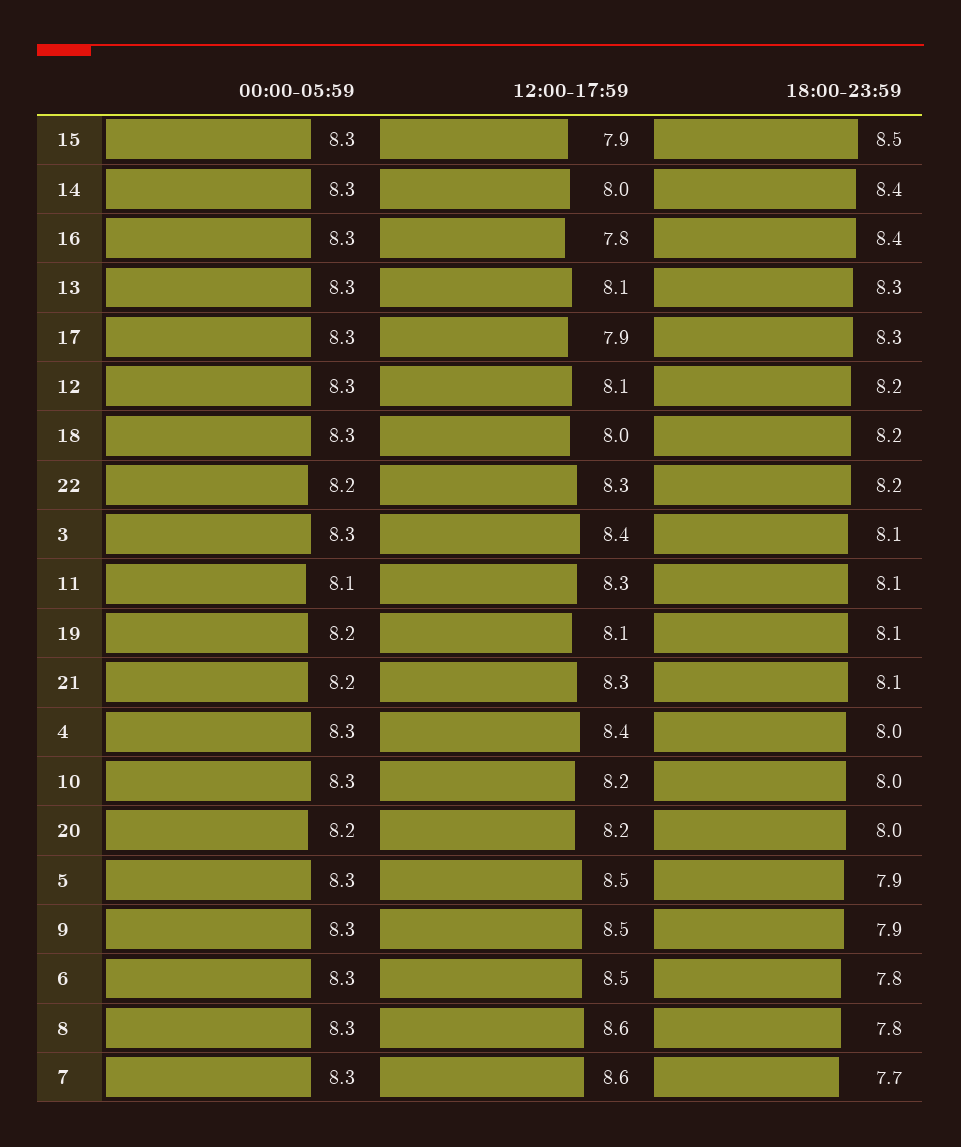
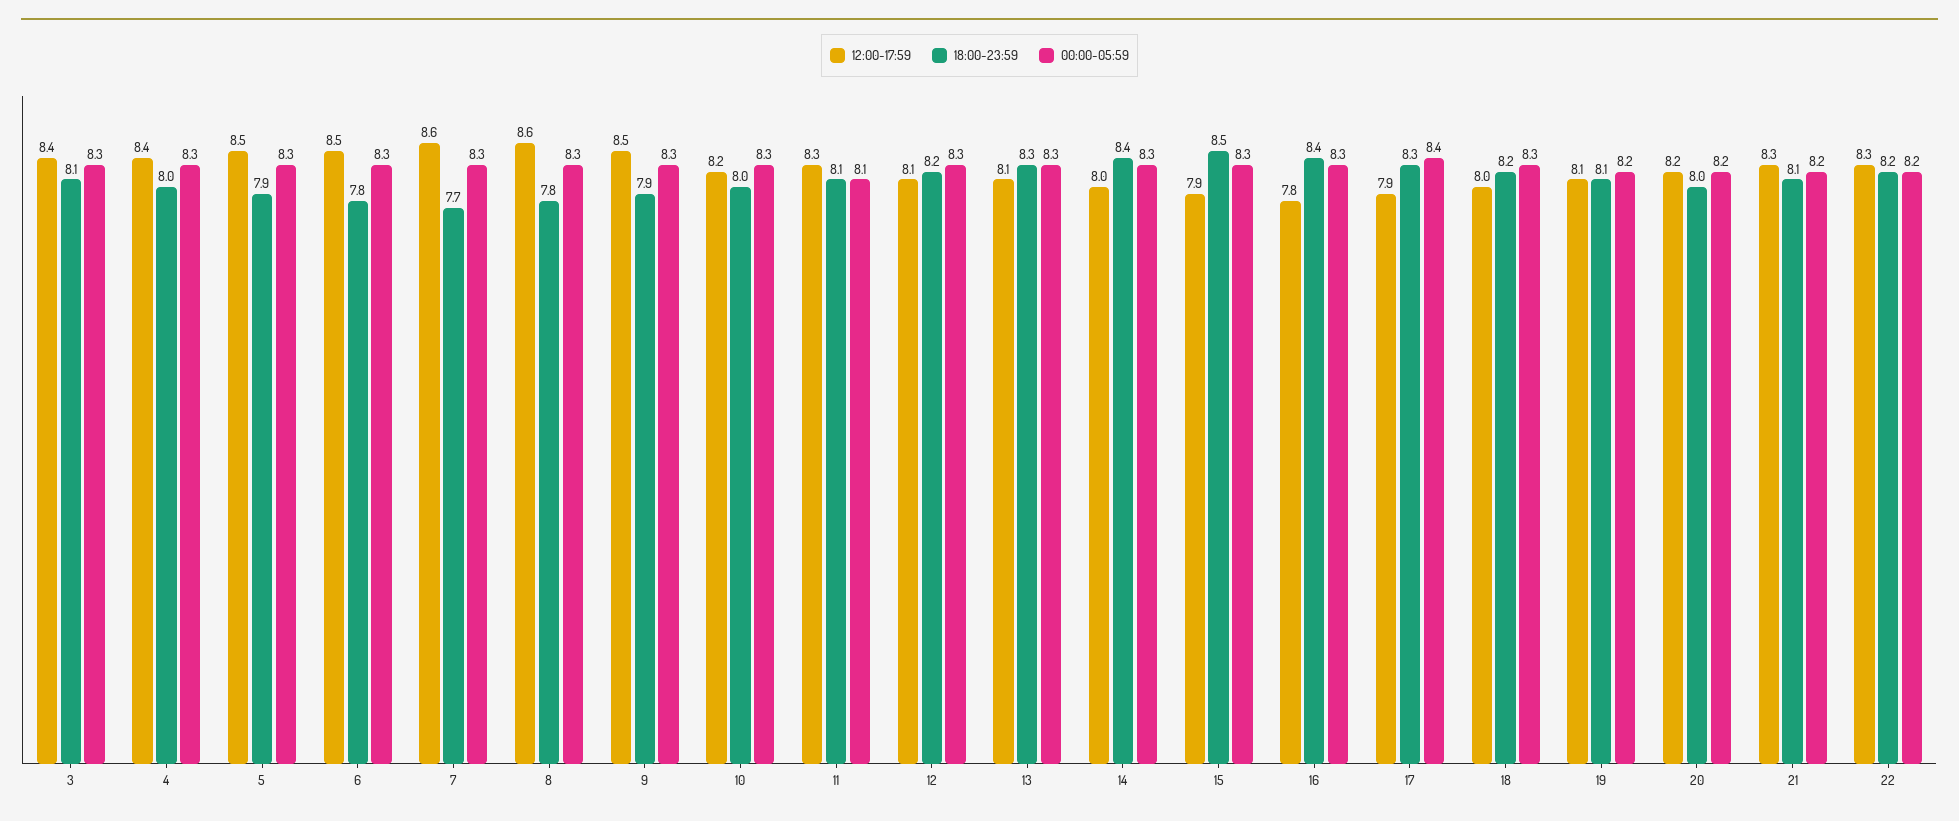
00:00-05:59, 17: 8.3 -> 8.4

